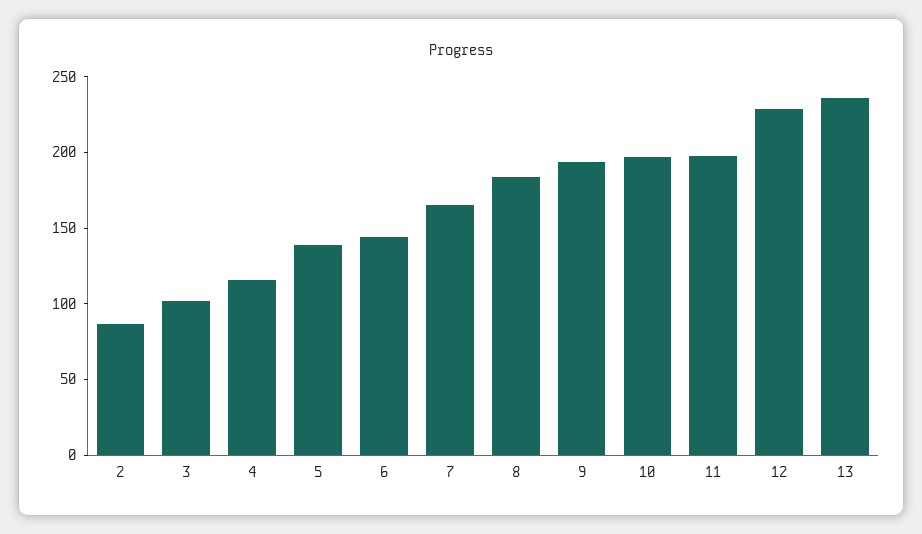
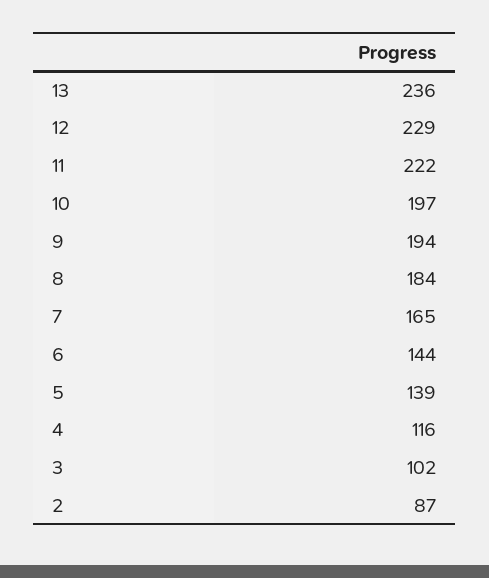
11: 200 -> 222

